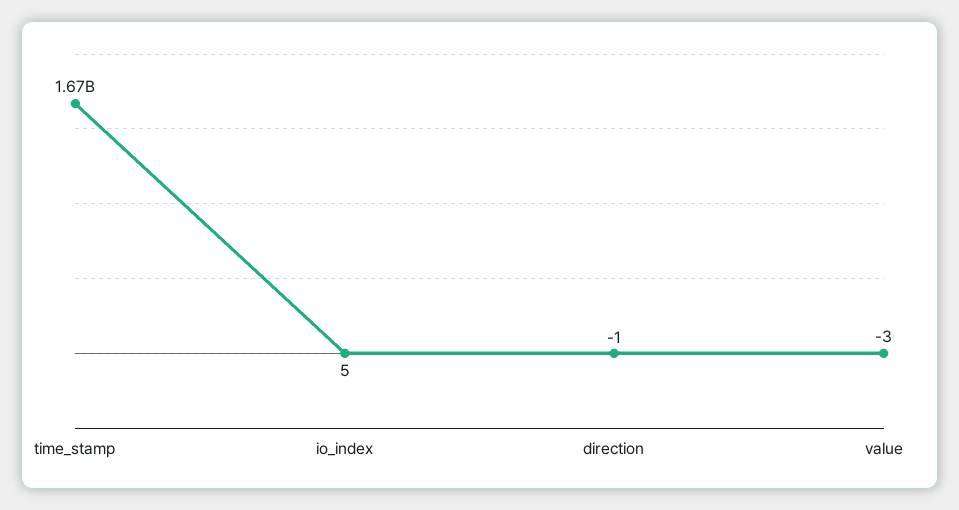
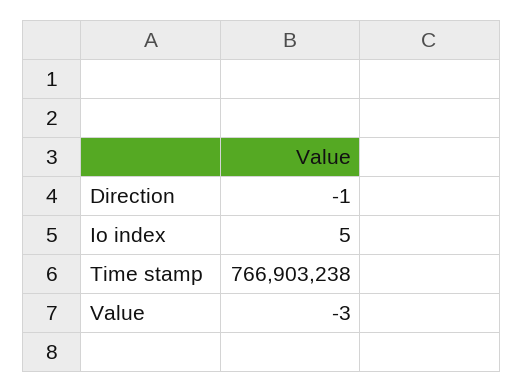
time_stamp: 1670000000 -> 766903238

